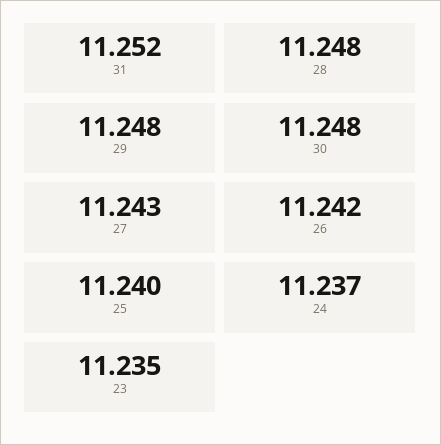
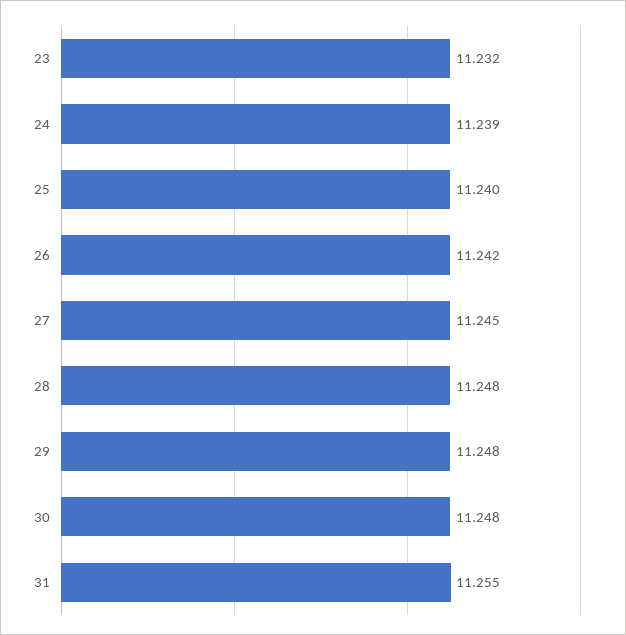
31: 11.252 -> 11.255
27: 11.243 -> 11.245
24: 11.237 -> 11.239
23: 11.235 -> 11.232

